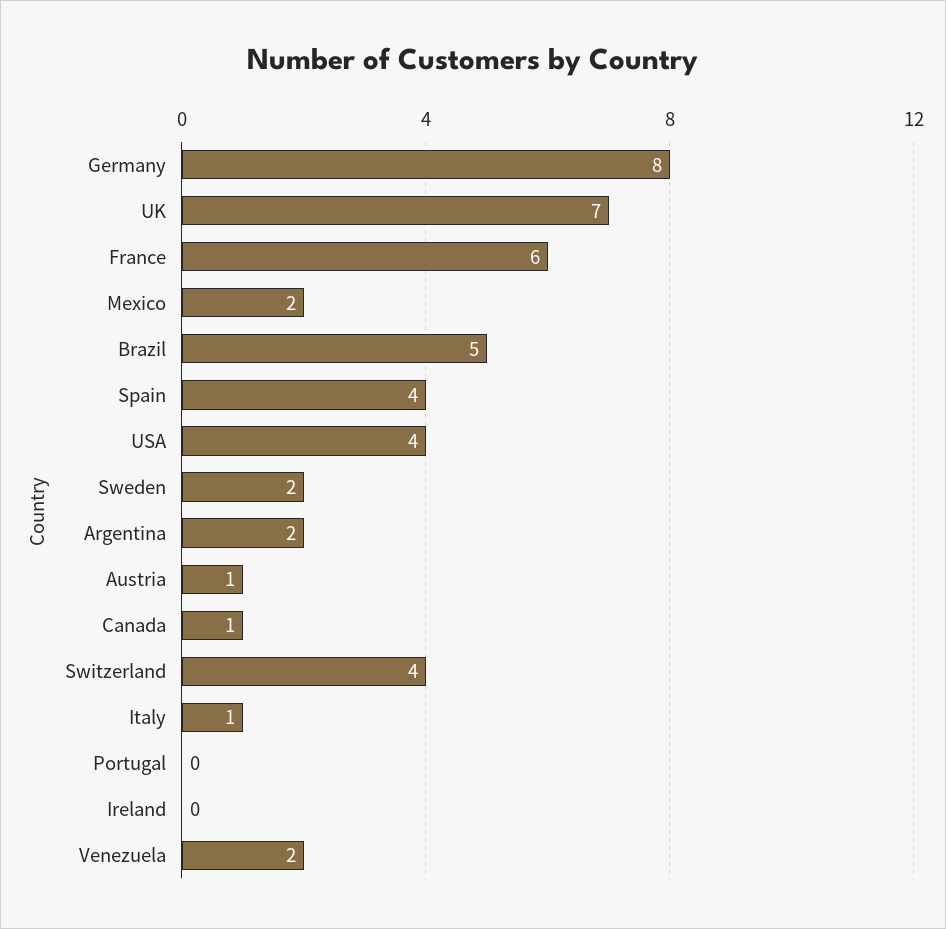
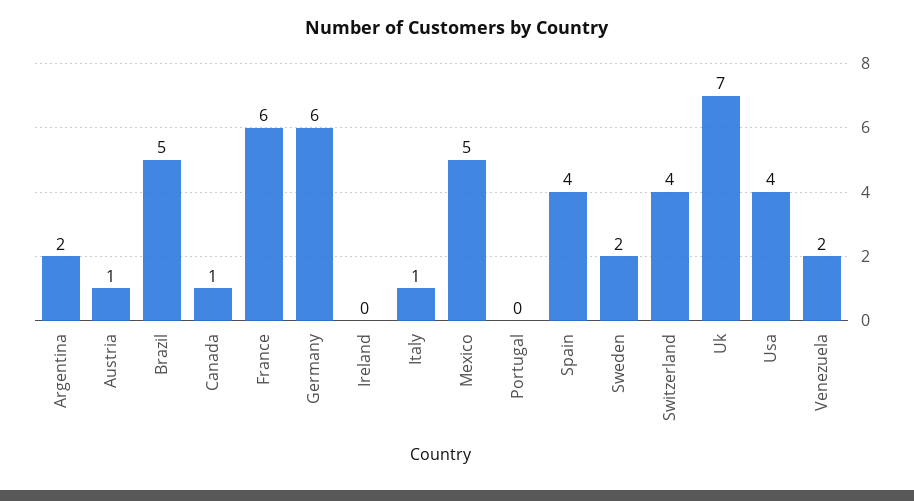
Germany: 8 -> 6
Mexico: 2 -> 5

